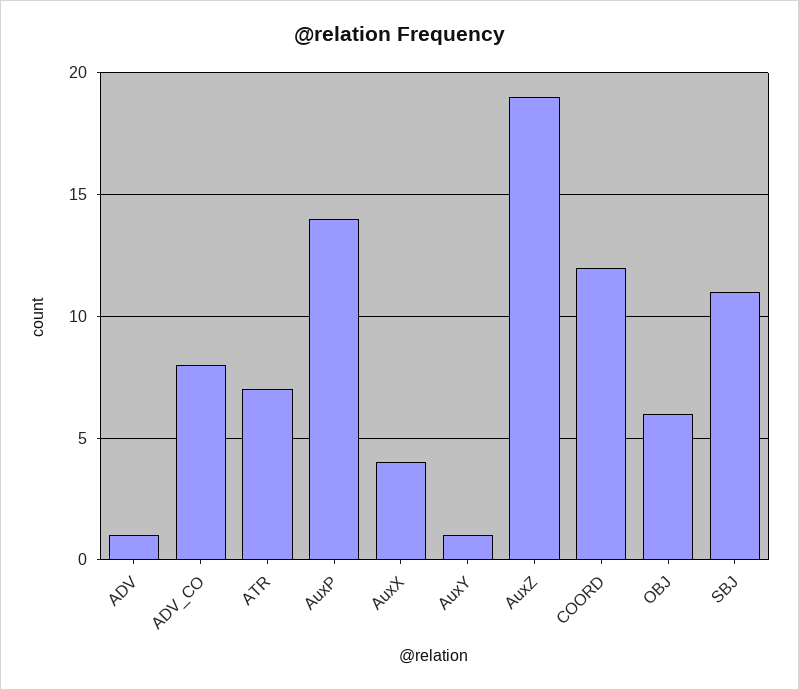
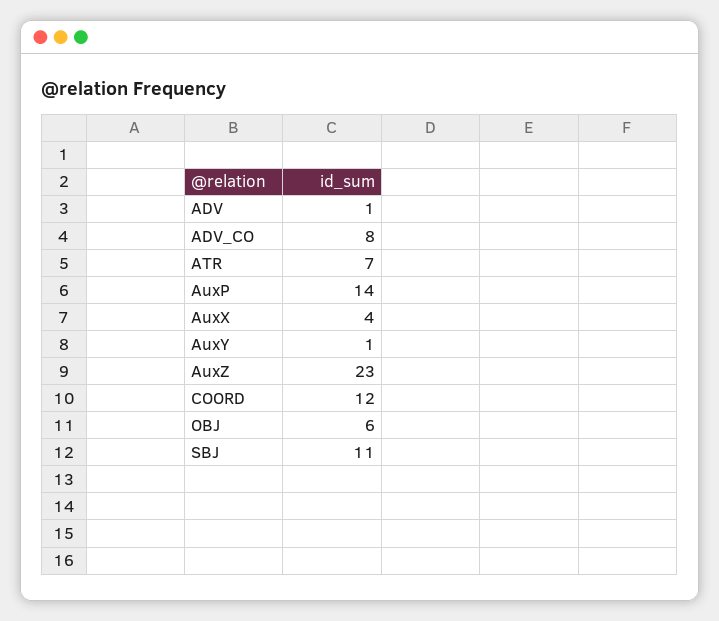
AuxZ: 19 -> 23

